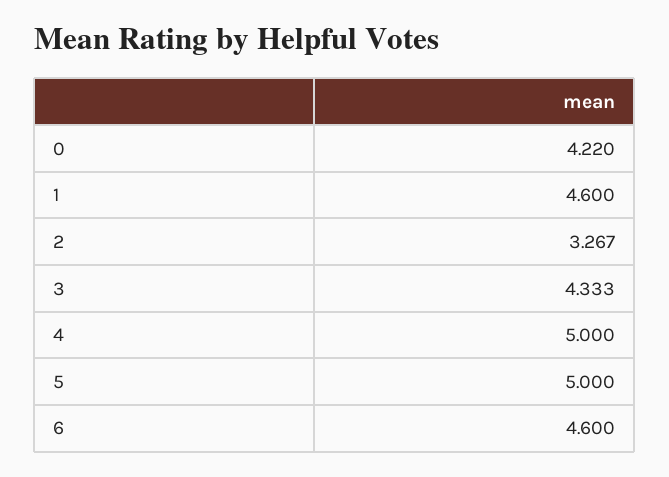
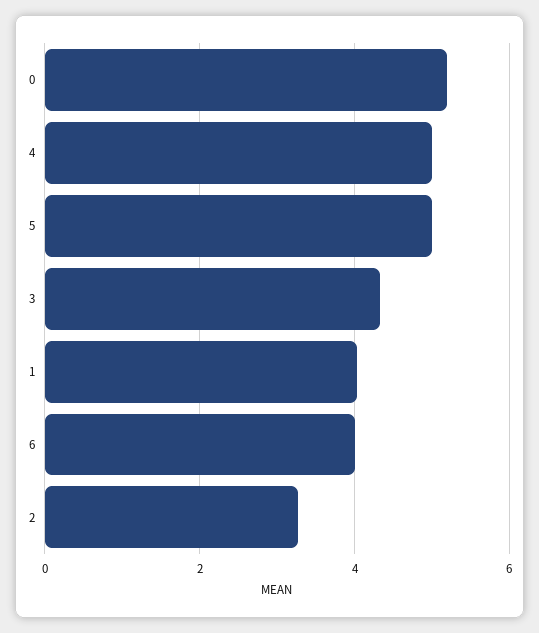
0: 4.22 -> 5.2
1: 4.6 -> 4
6: 4.6 -> 4

